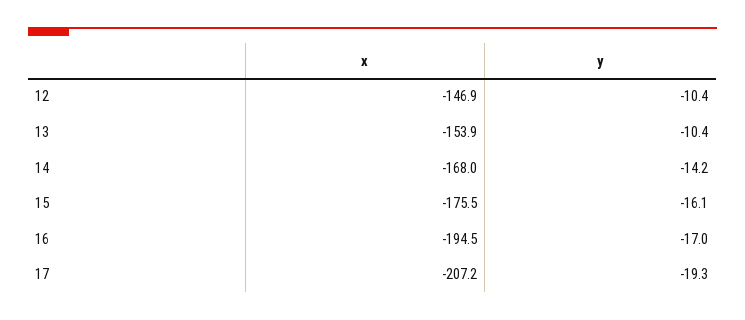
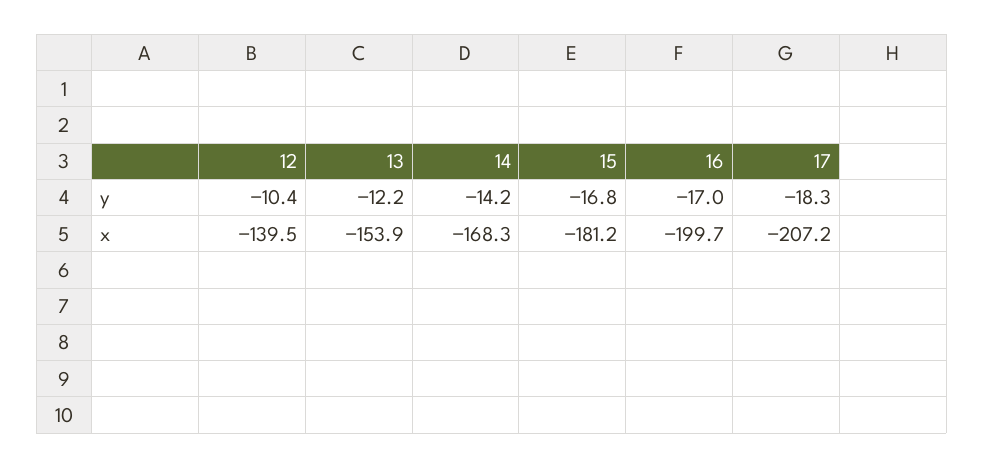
x, 12: -146.9 -> -139.5
y, 13: -10.4 -> -12.2
x, 14: -168 -> -168.3
x, 15: -175.5 -> -181.2
y, 15: -16.1 -> -16.8
x, 16: -194.5 -> -199.7
y, 17: -19.3 -> -18.3

